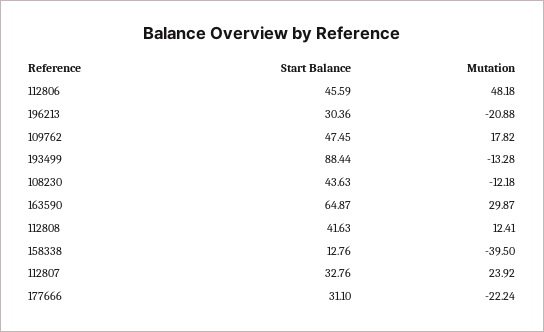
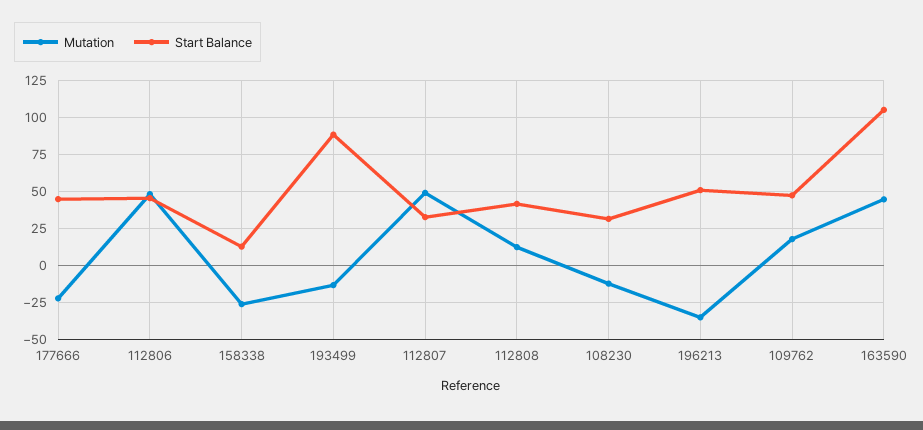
Start Balance, 196213: 30.36 -> 50
Mutation, 196213: -20.88 -> -35
Start Balance, 108230: 43.63 -> 30
Start Balance, 163590: 64.87 -> 105
Mutation, 163590: 29.87 -> 45
Mutation, 158338: -39.5 -> -25
Mutation, 112807: 23.92 -> 50
Start Balance, 177666: 31.1 -> 45

